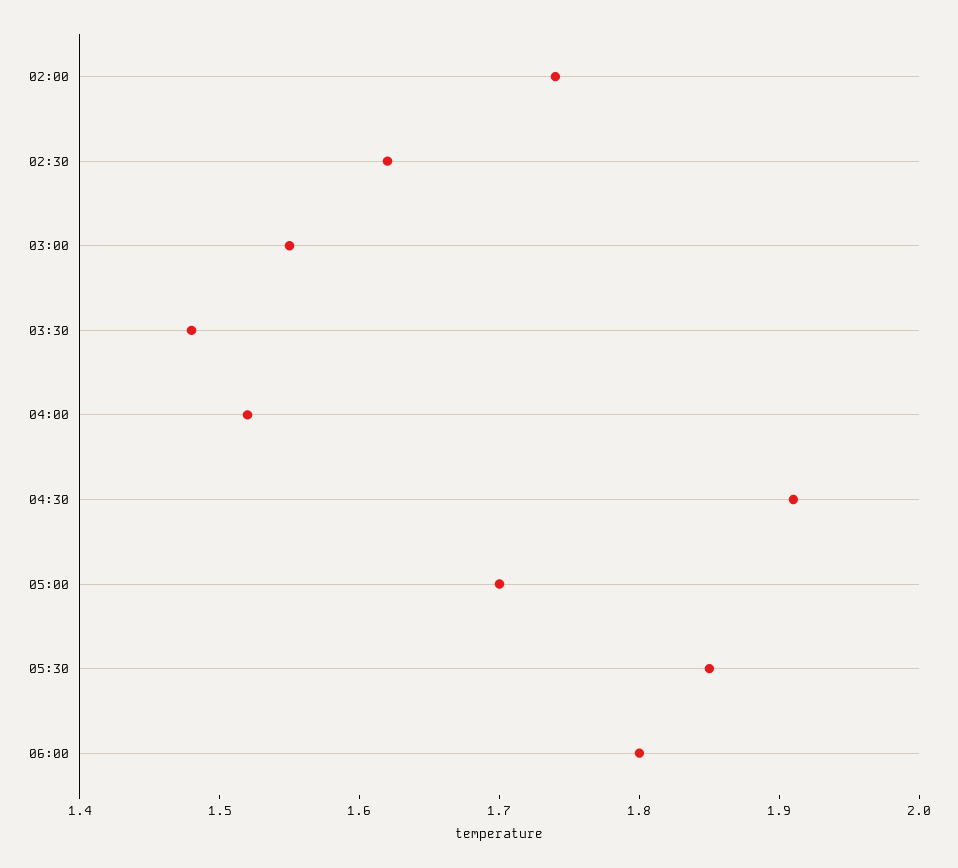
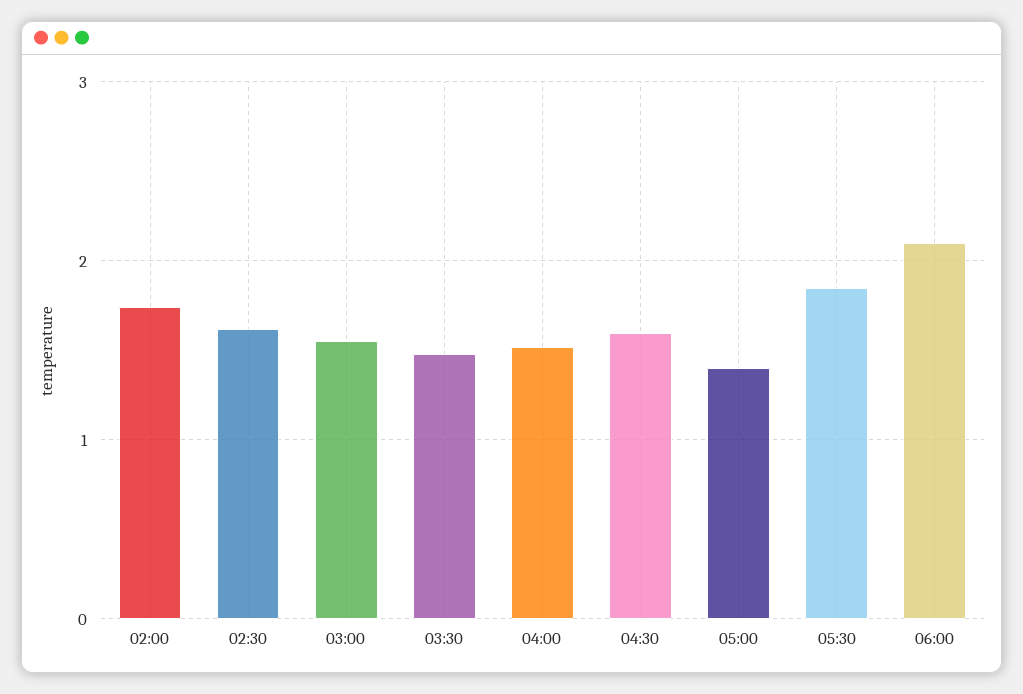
04:30: 1.91 -> 1.6
05:00: 1.7 -> 1.4
06:00: 1.8 -> 2.1

